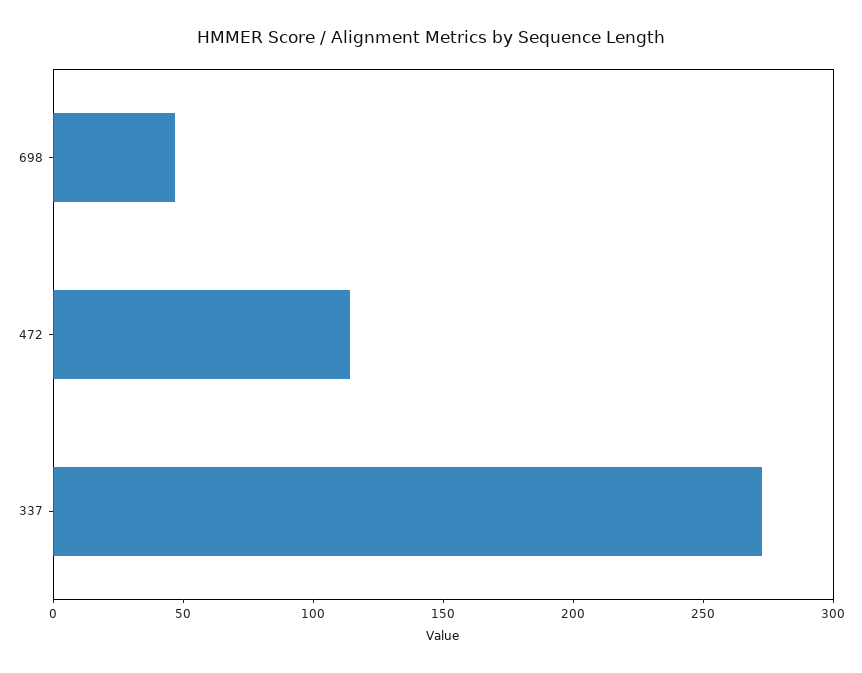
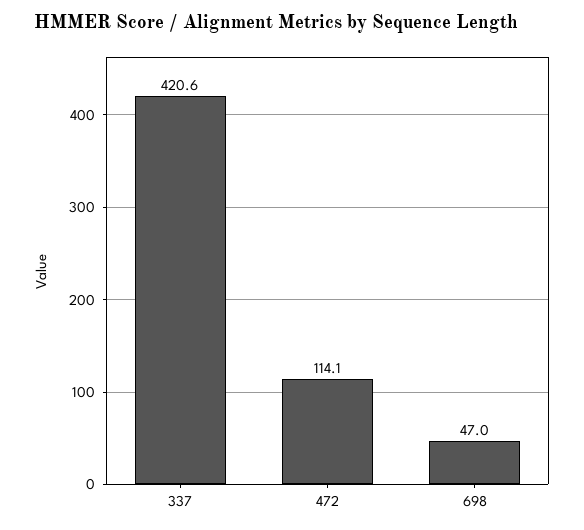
337: 270 -> 420.6

